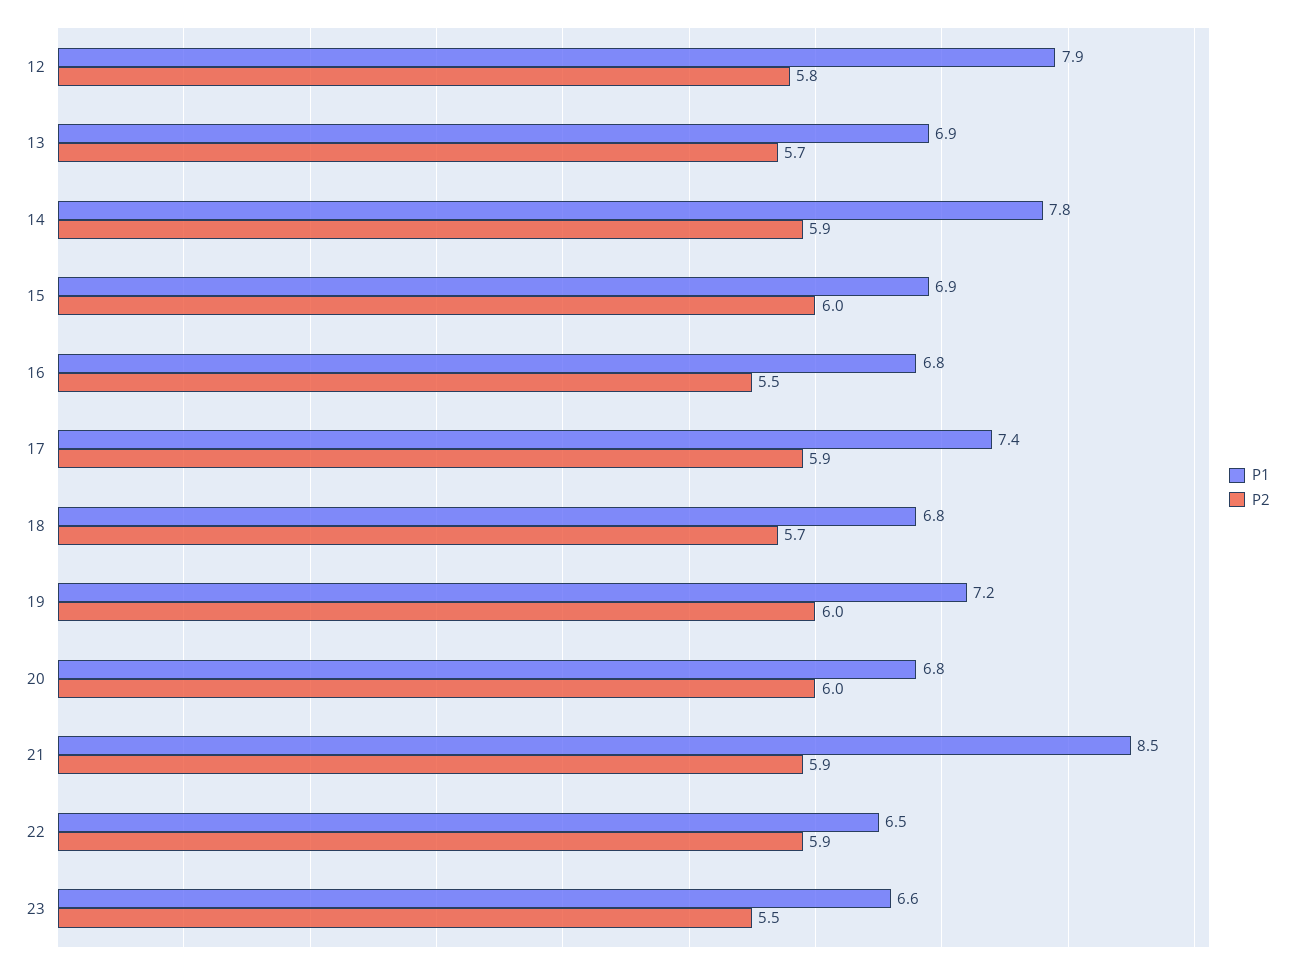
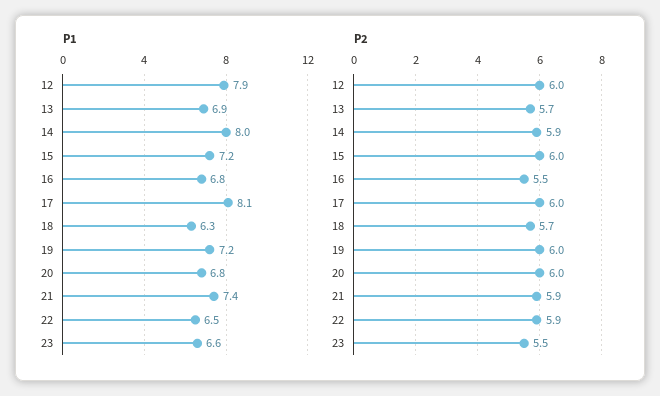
P2, 12: 5.8 -> 6
P1, 14: 7.8 -> 8
P1, 15: 6.9 -> 7.2
P1, 17: 7.4 -> 8.1
P2, 17: 5.9 -> 6
P1, 18: 6.8 -> 6.3
P1, 21: 8.5 -> 7.4

